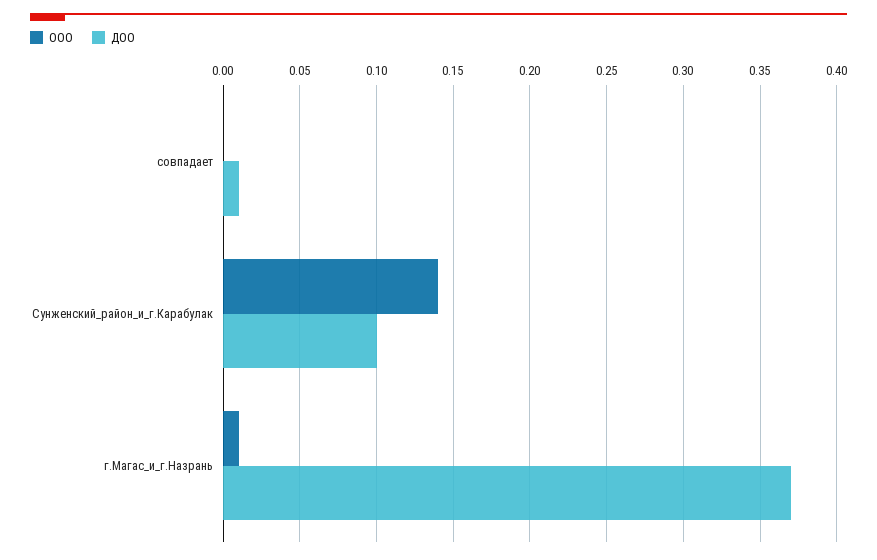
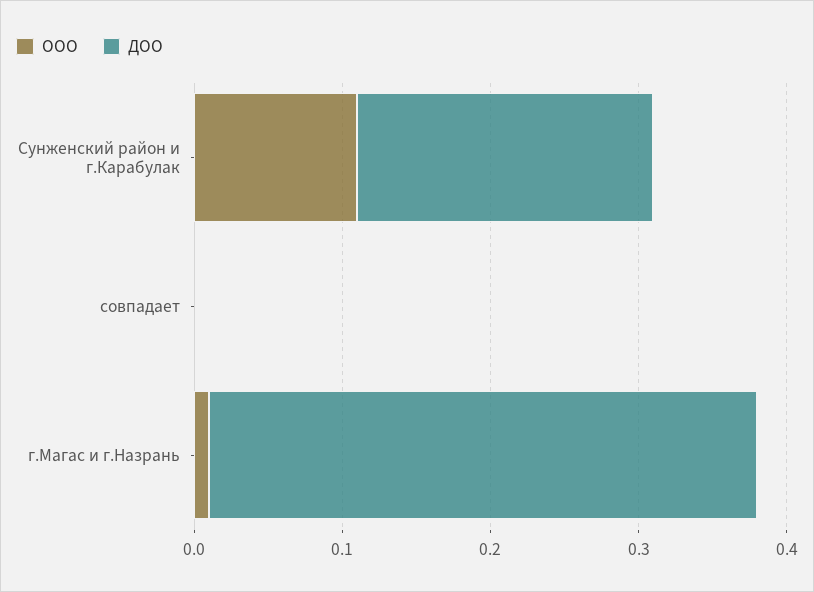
ДОО, совпадает: 0.01 -> 0
ООО, Сунженский_район_и_г.Карабулак: 0.14 -> 0.11
ДОО, Сунженский_район_и_г.Карабулак: 0.1 -> 0.2

